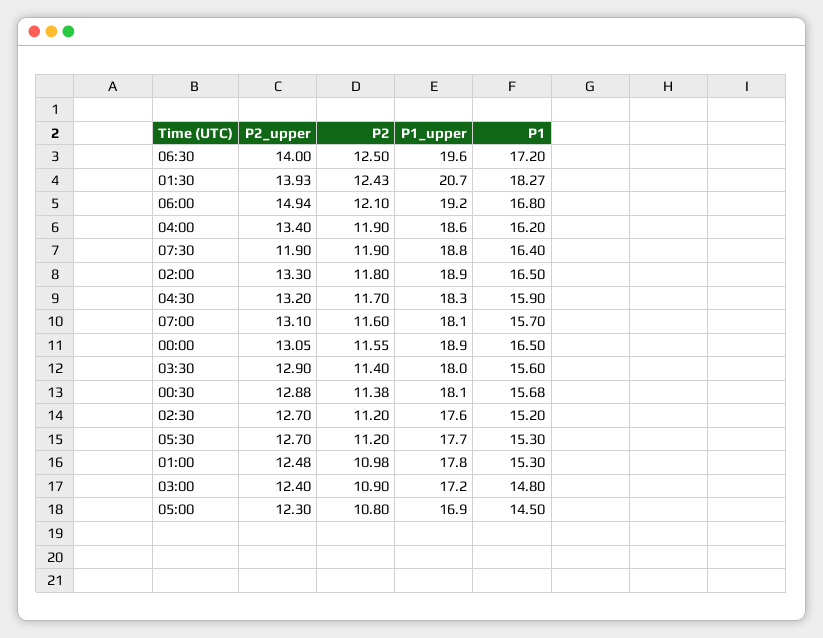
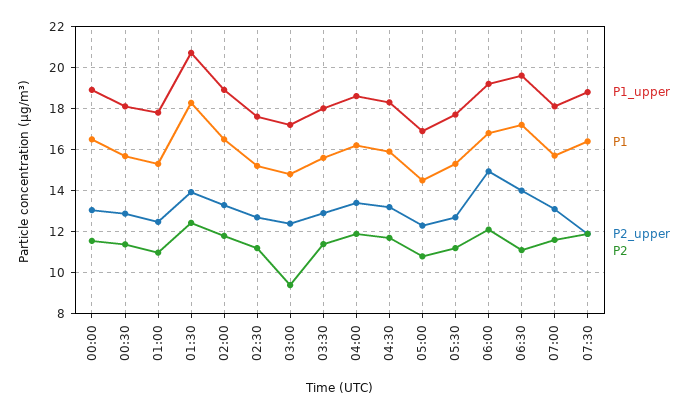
P2, 06:30: 12.5 -> 11
P2, 03:00: 10.9 -> 9.5

